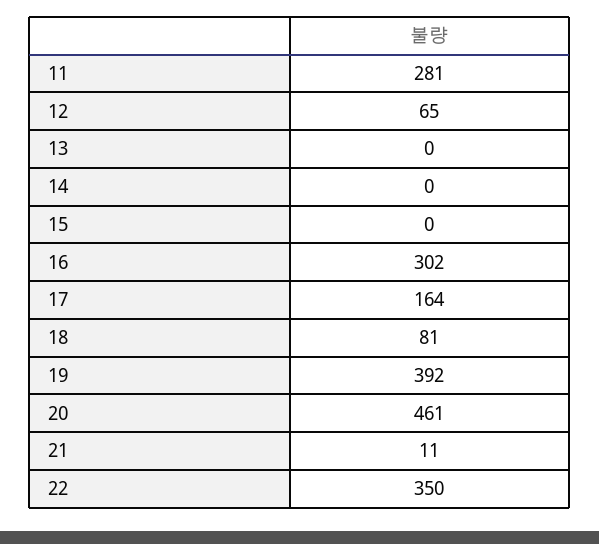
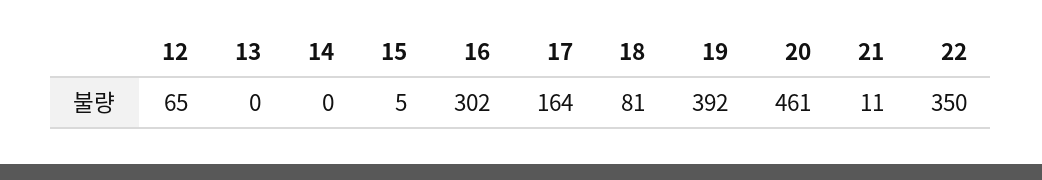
11: 281 -> none
15: 0 -> 5

